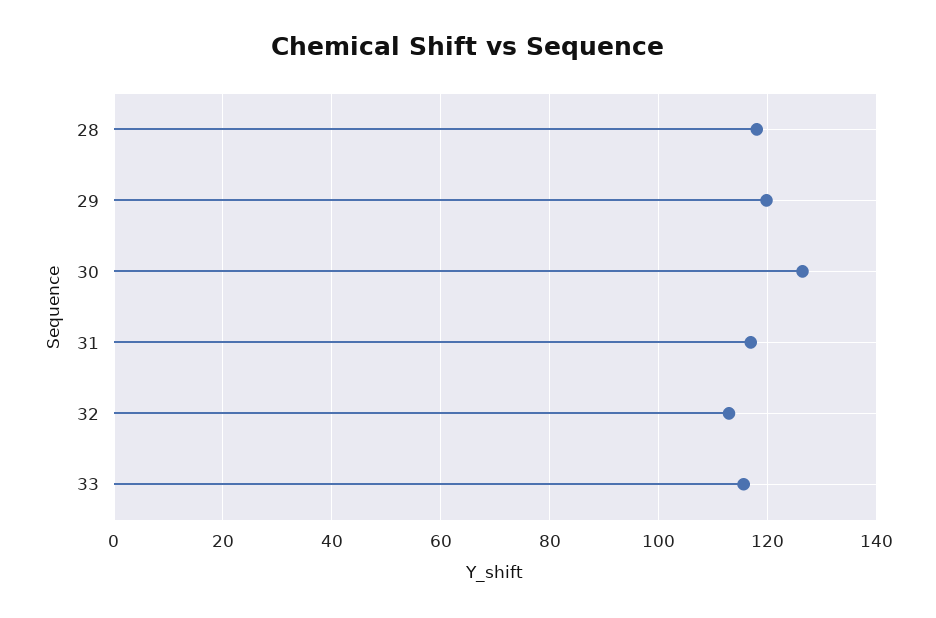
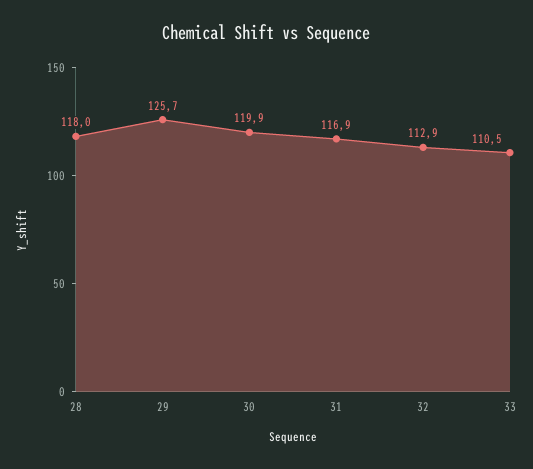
29: 120 -> 125.7
30: 126 -> 119.9
33: 116 -> 110.5

